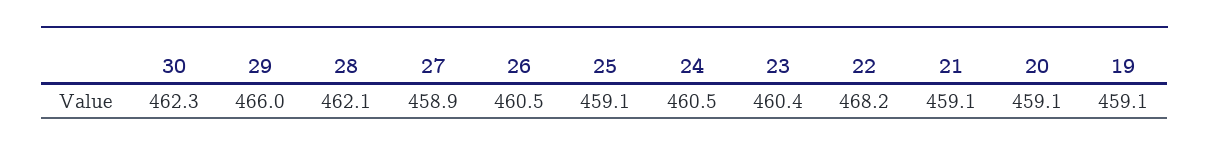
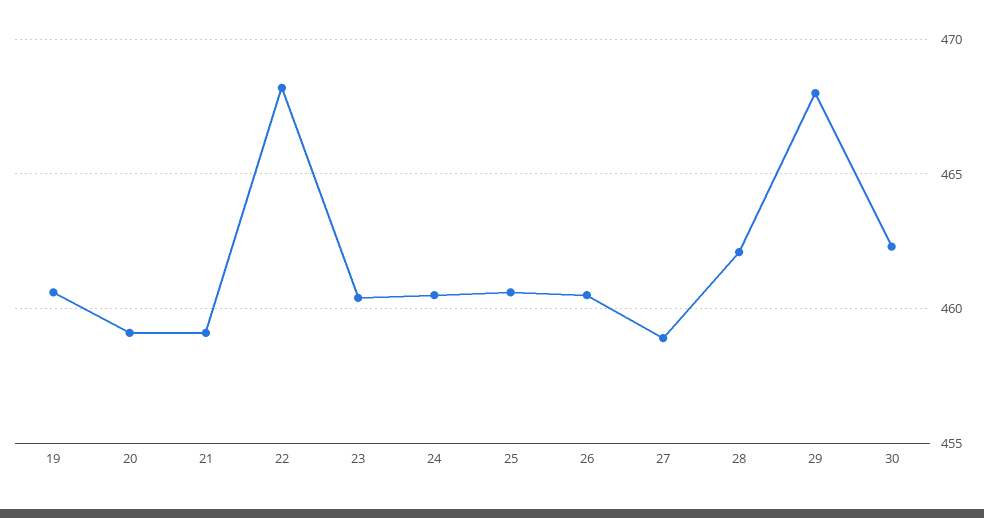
29: 466 -> 468
25: 459.1 -> 460.5
19: 459.1 -> 460.5

